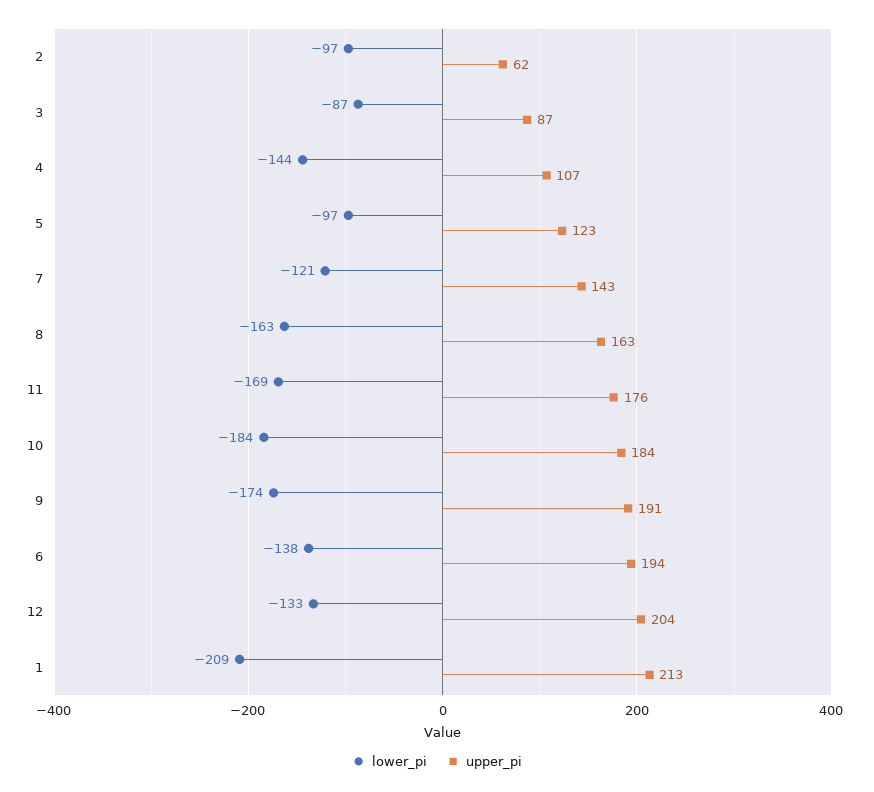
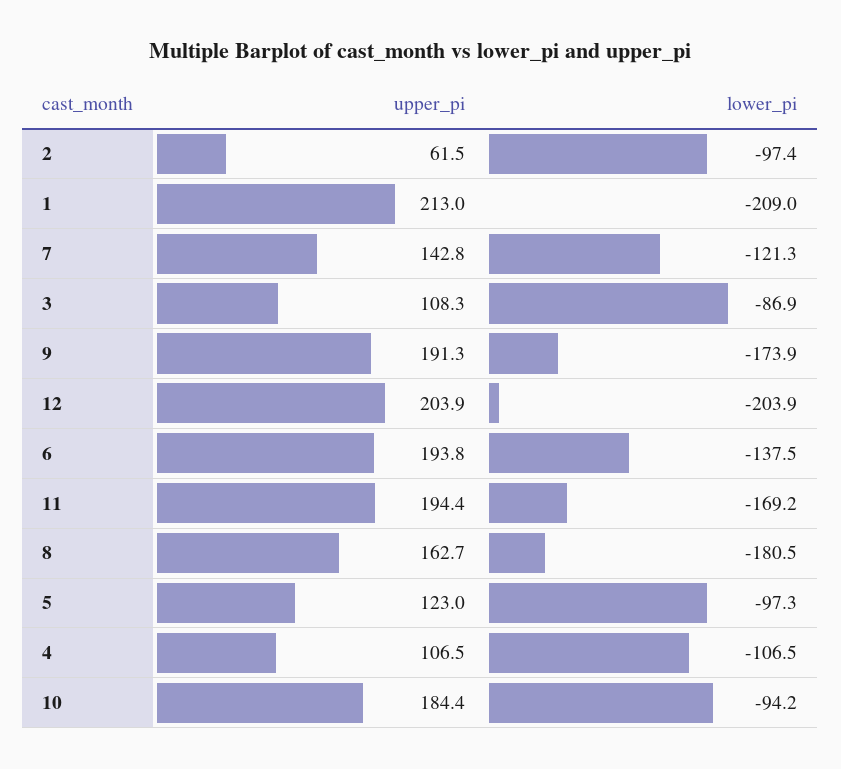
upper_pi, 3: 87 -> 108.3
lower_pi, 4: -144 -> -106.5
lower_pi, 8: -163 -> -180.5
upper_pi, 11: 176 -> 194.4
lower_pi, 10: -184 -> -94.2
lower_pi, 12: -133 -> -203.9

